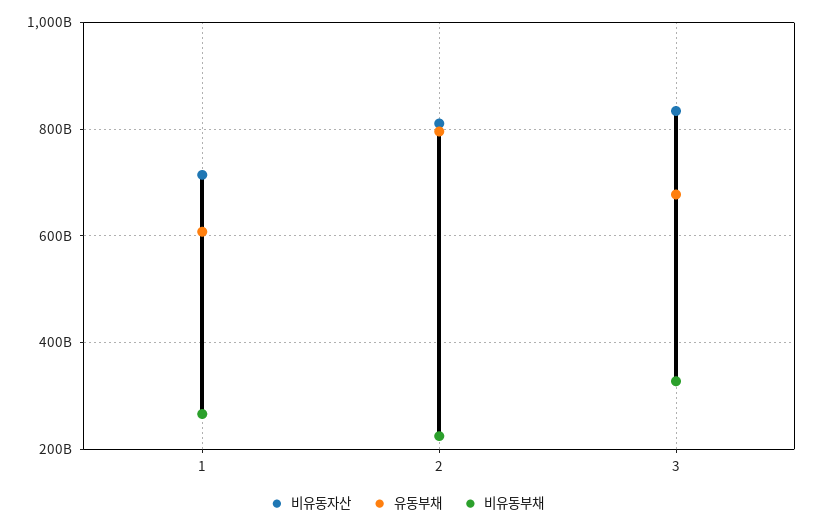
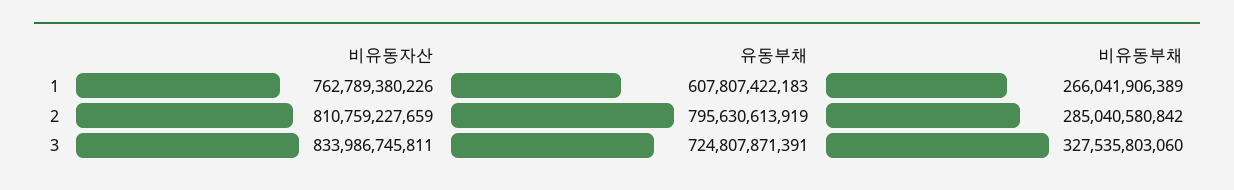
비유동자산, 1: 720000000000 -> 762789380226
비유동부채, 2: 220000000000 -> 285040580842
유동부채, 3: 680000000000 -> 724807871391

